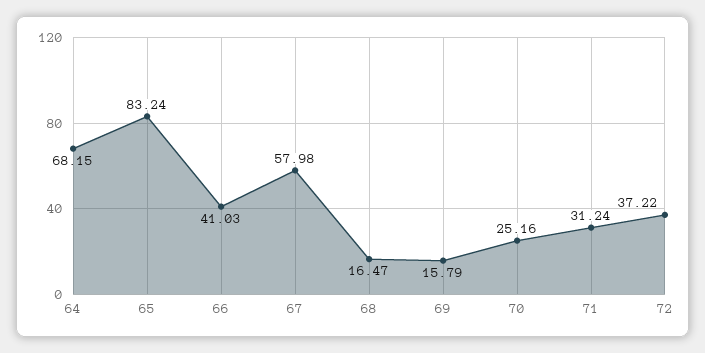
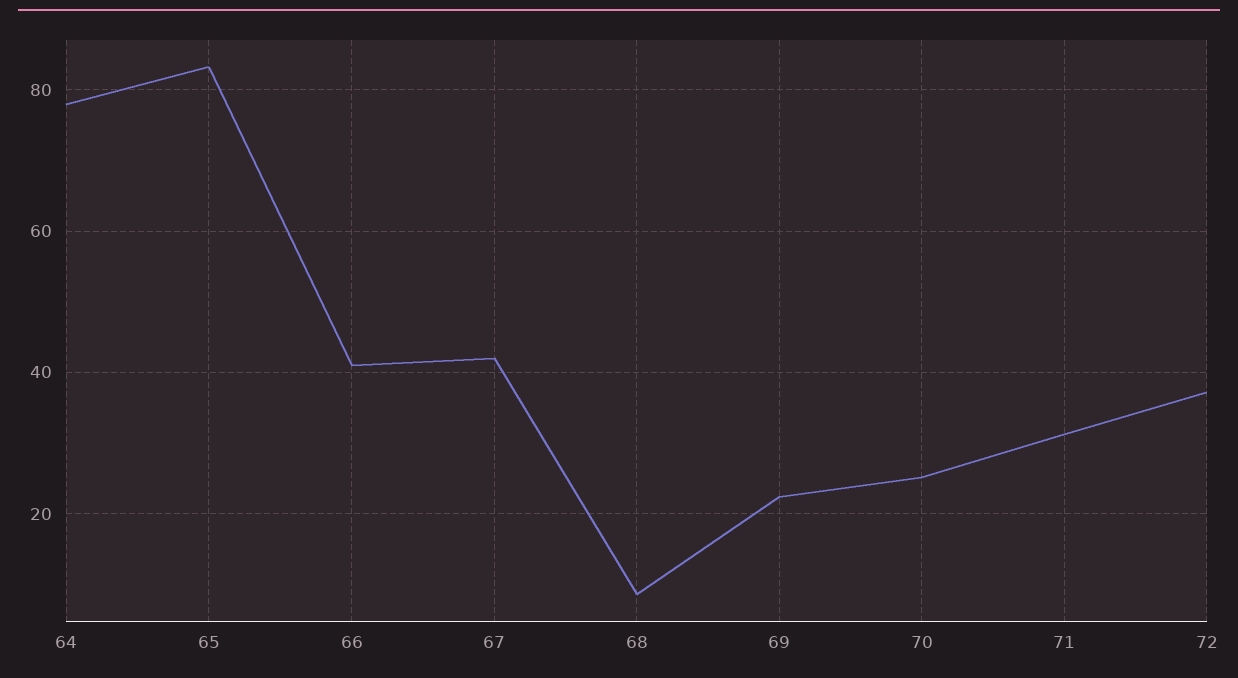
64: 68.15 -> 78
67: 57.98 -> 42
68: 16.47 -> 8
69: 15.79 -> 22

